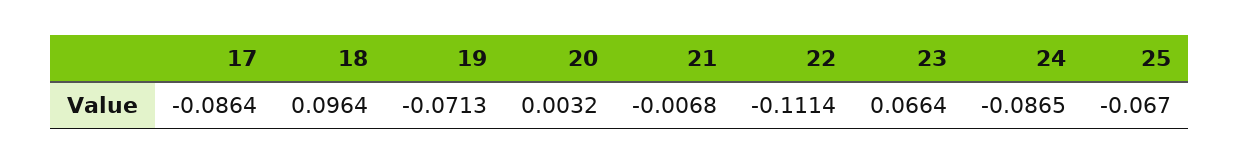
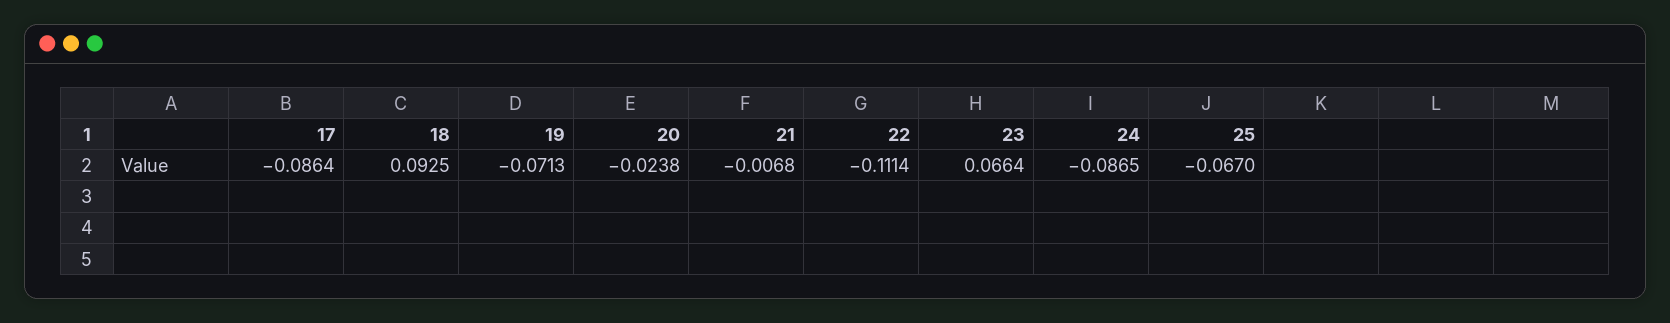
18: 0.0964 -> 0.0925
20: 0.0032 -> -0.0238

